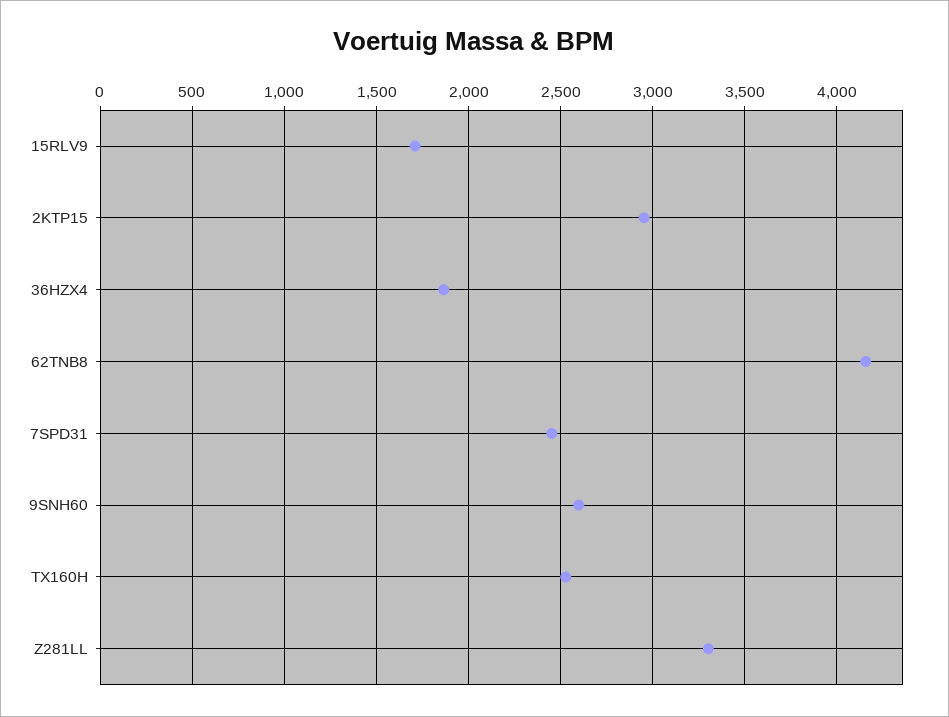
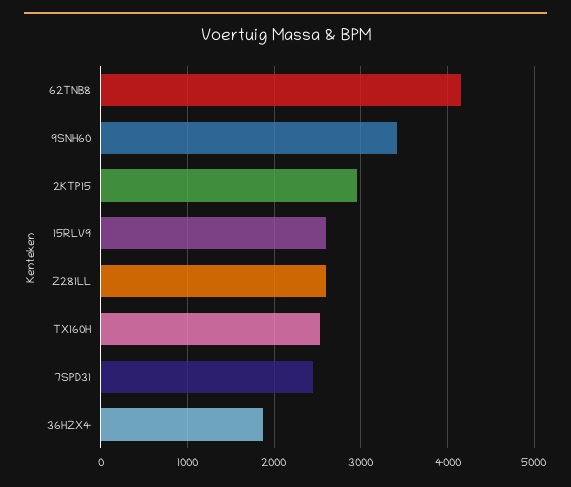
15RLV9: 1700 -> 2600
9SNH60: 2600 -> 3400
Z281LL: 3300 -> 2600

